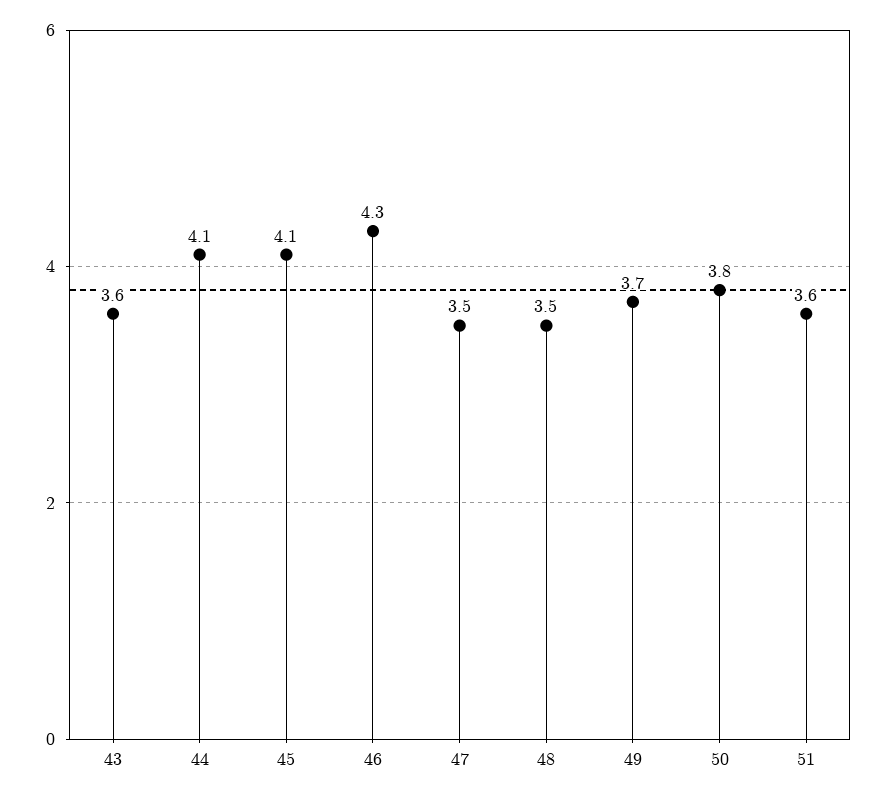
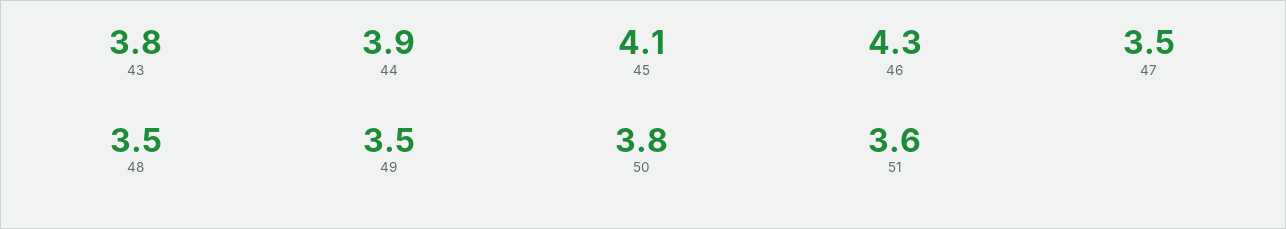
43: 3.6 -> 3.8
44: 4.1 -> 3.9
49: 3.7 -> 3.5

